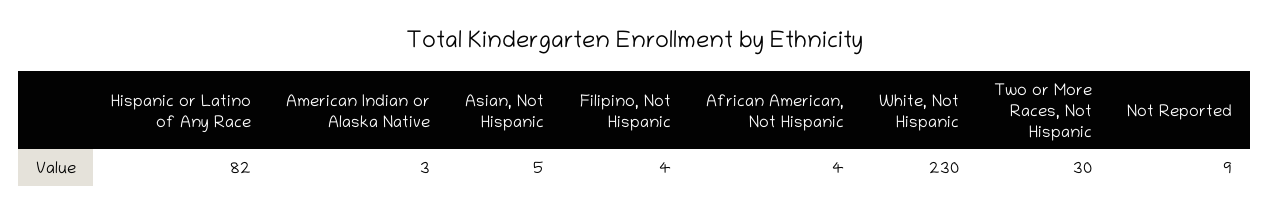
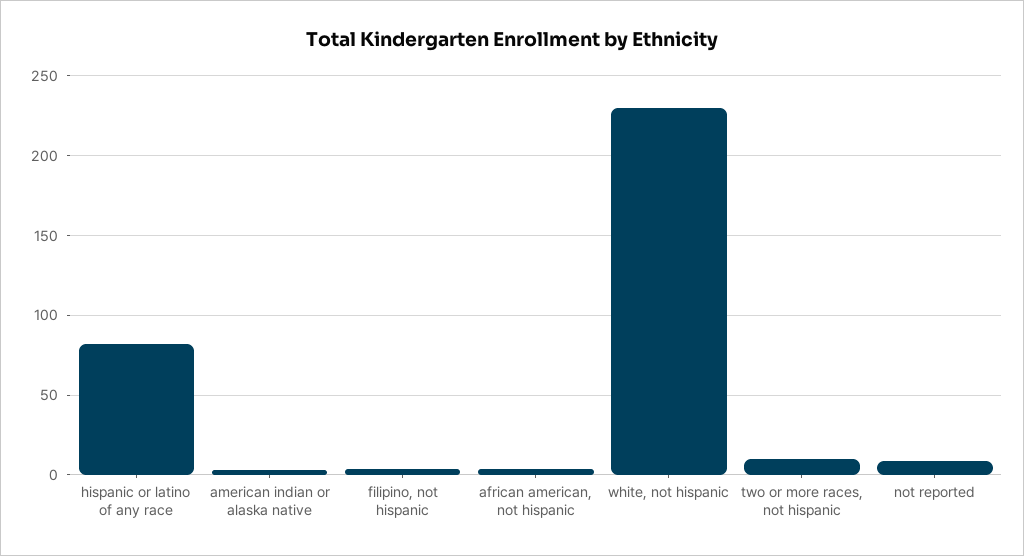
Asian, Not Hispanic: 5 -> none
Two or More Races, Not Hispanic: 30 -> 10

